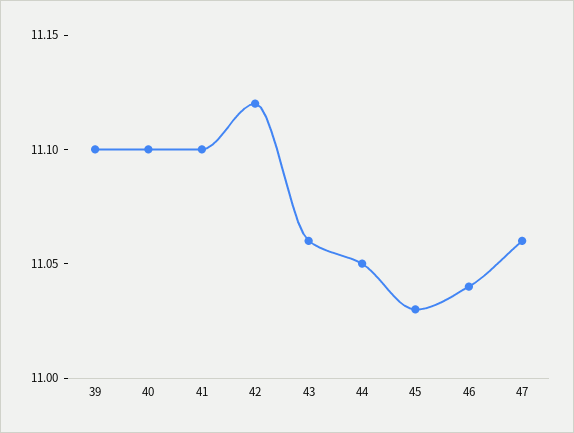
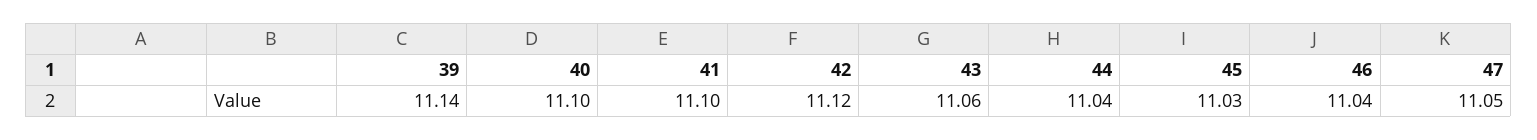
39: 11.1 -> 11.14
44: 11.05 -> 11.04
47: 11.06 -> 11.05

